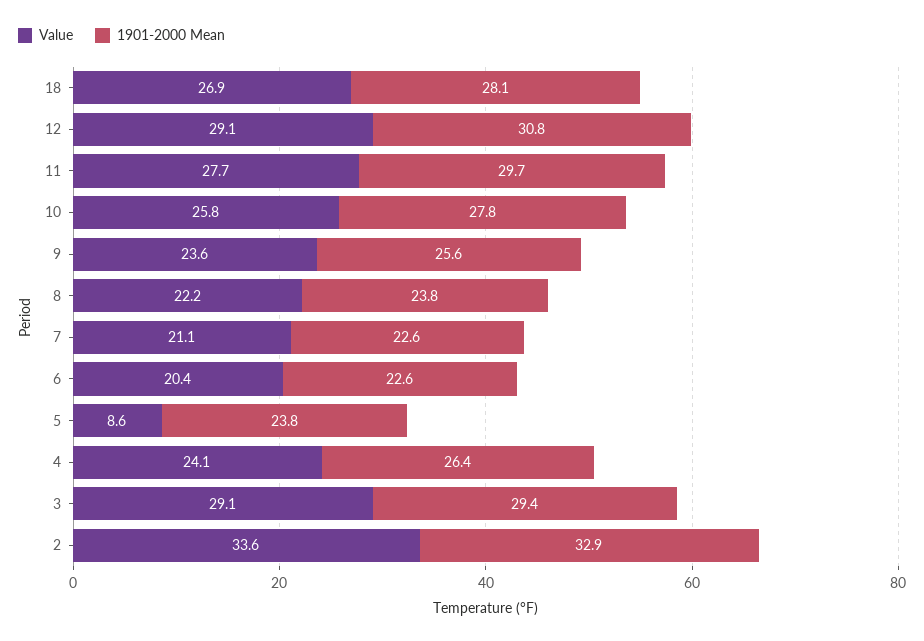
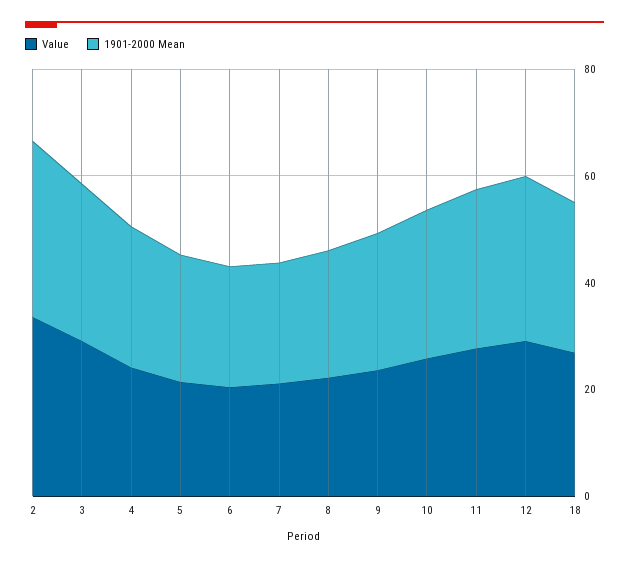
Value, 5: 8.6 -> 20

